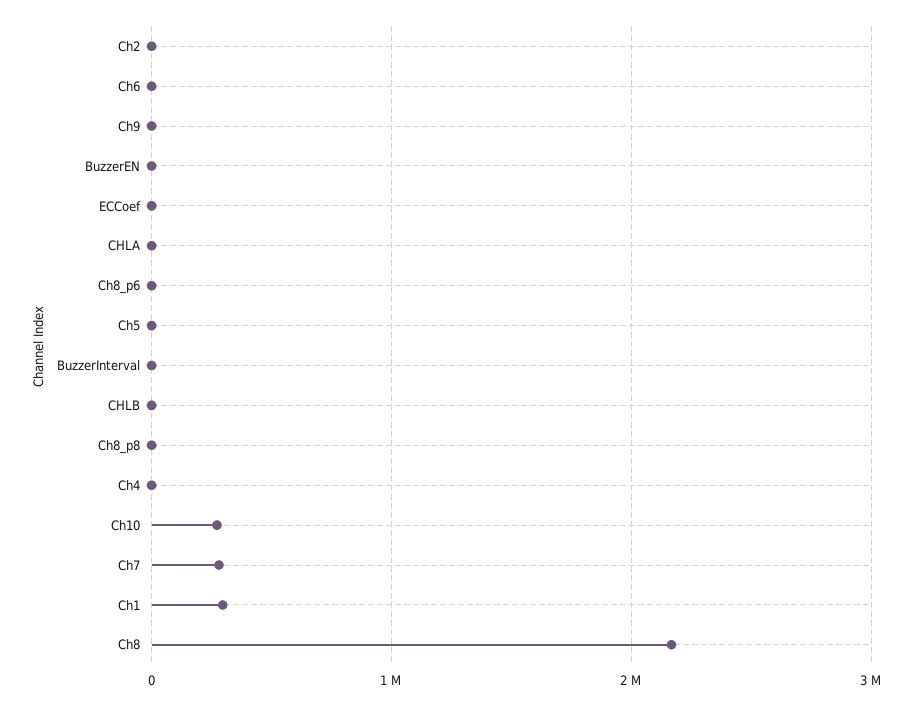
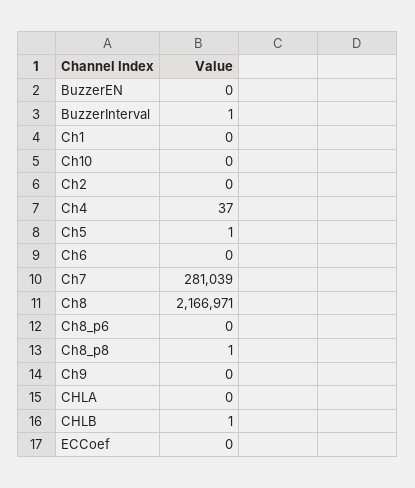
Ch10: 300000 -> 0
Ch1: 300000 -> 0

